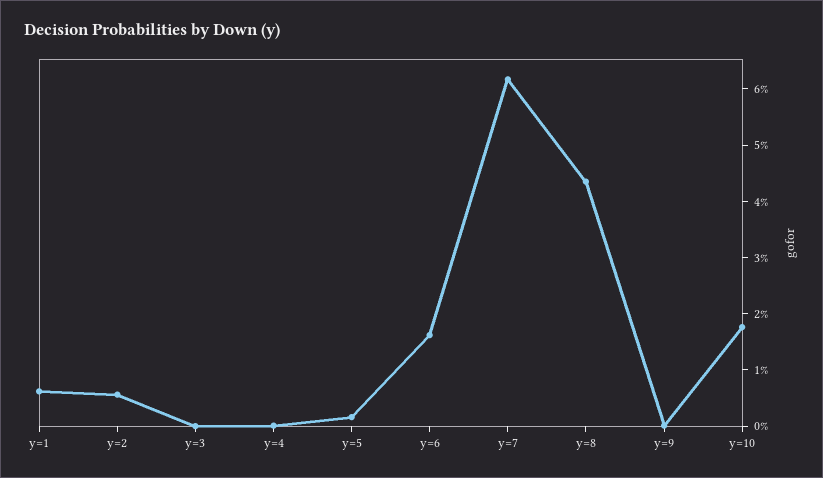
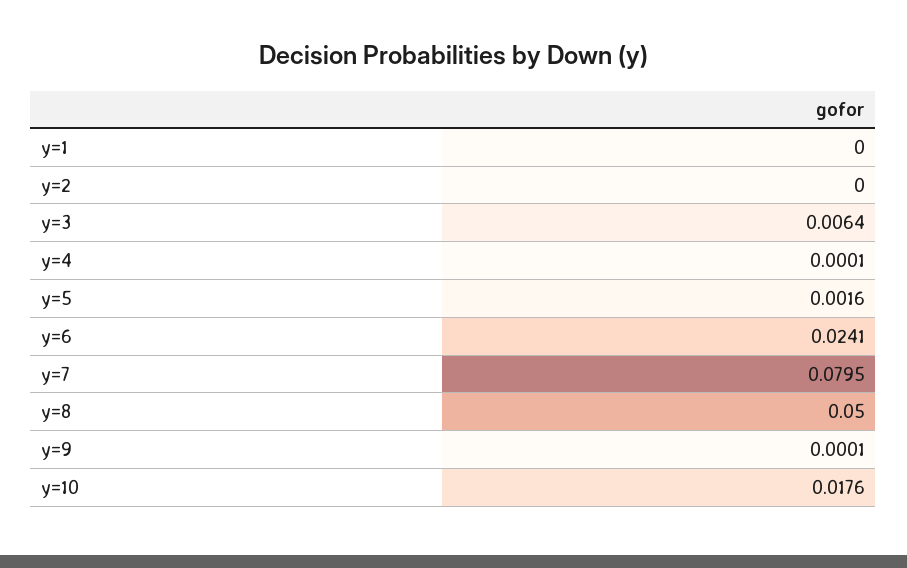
y=1: 0.006 -> 0
y=2: 0.006 -> 0
y=3: 0 -> 0.0064
y=6: 0.016 -> 0.0241
y=7: 0.062 -> 0.0795
y=8: 0.044 -> 0.05

